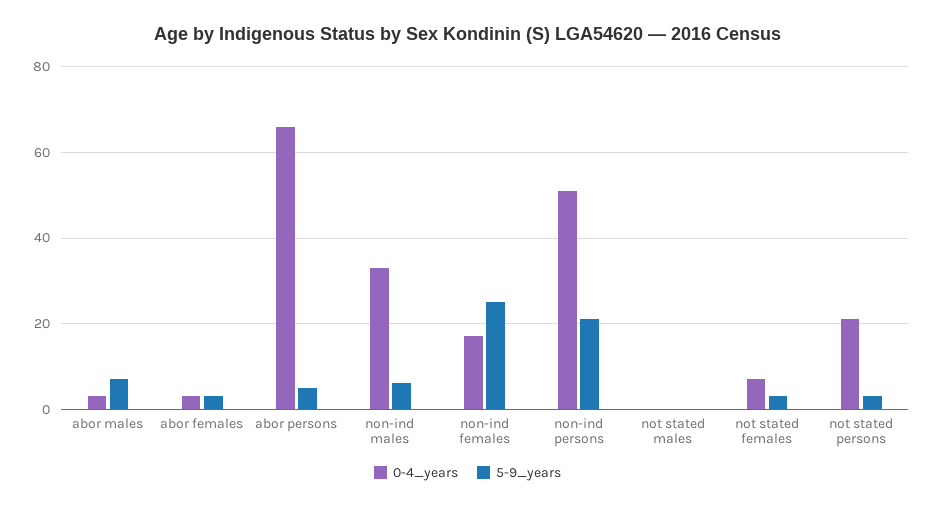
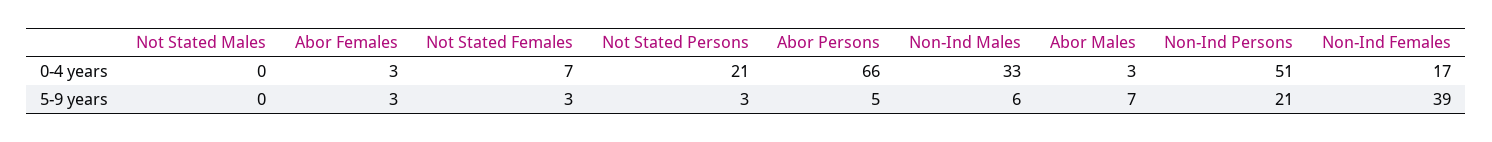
5-9_years, non-ind females: 25 -> 39

